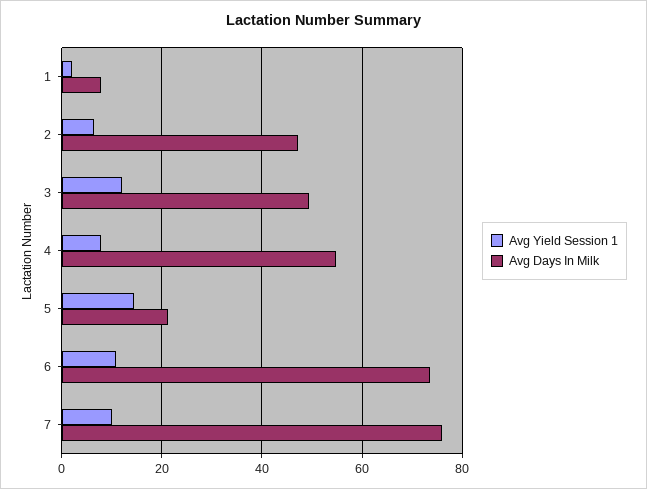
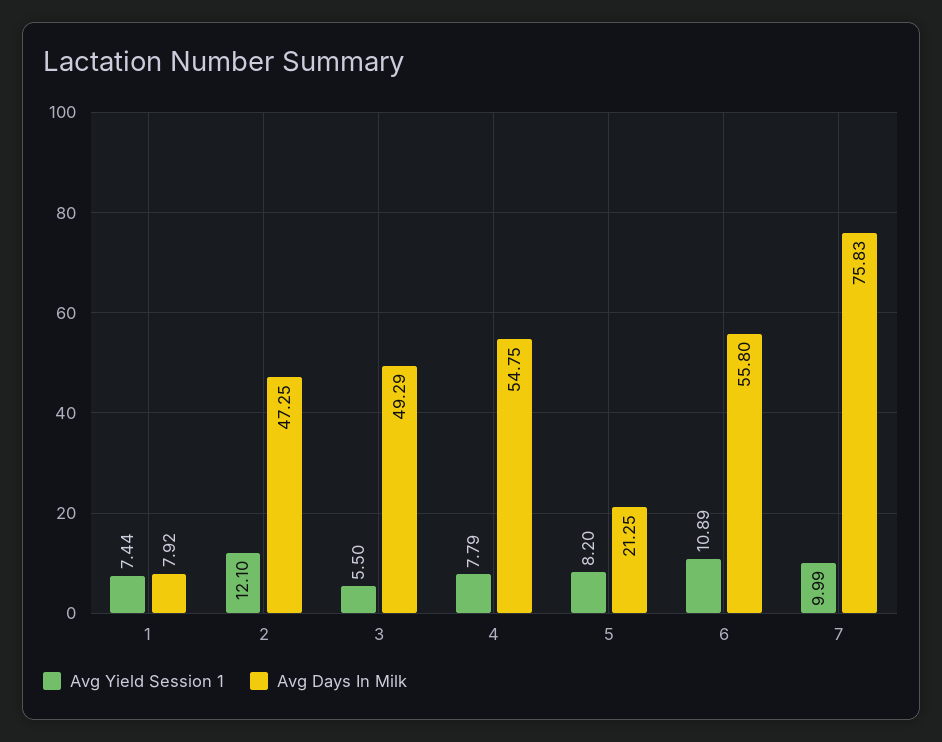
Avg Yield Session 1, 1: 2 -> 7.44
Avg Yield Session 1, 2: 6 -> 12.1
Avg Yield Session 1, 3: 12 -> 5.5
Avg Yield Session 1, 5: 14 -> 8.2
Avg Days In Milk, 6: 74 -> 55.8

